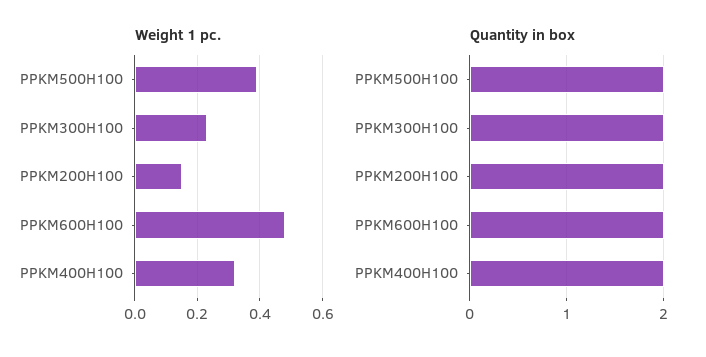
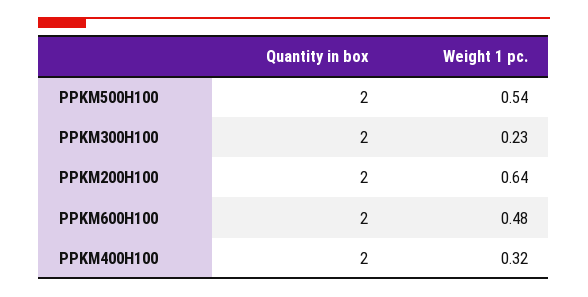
Weight 1 pc., PPKM500H100: 0.4 -> 0.54
Weight 1 pc., PPKM200H100: 0.15 -> 0.64

